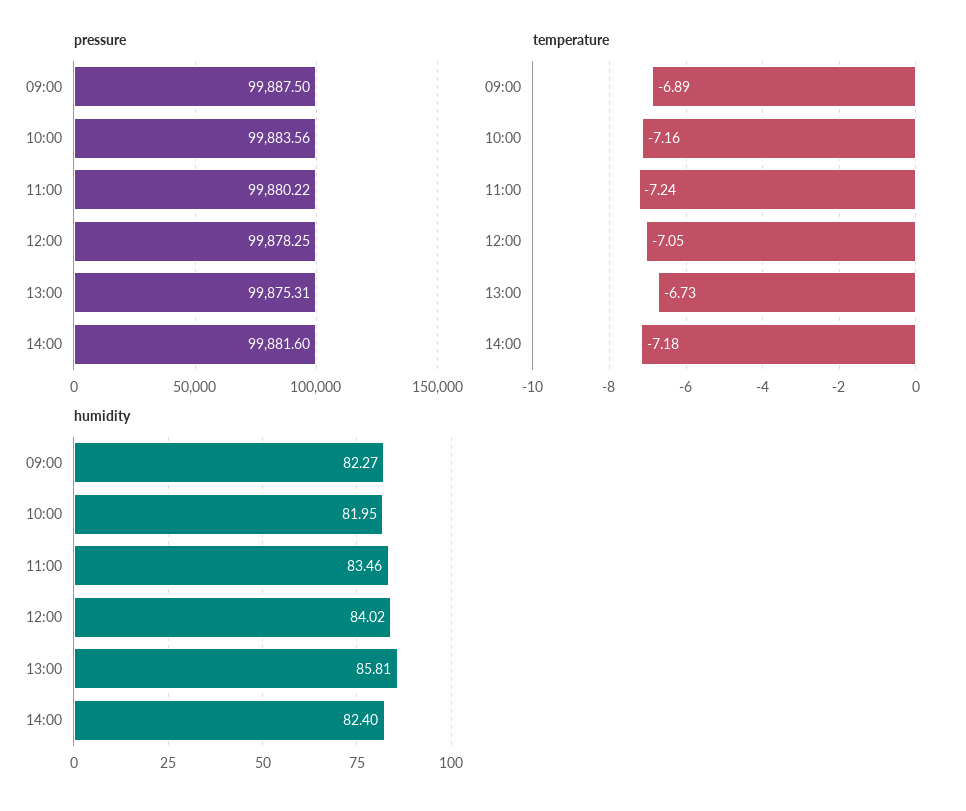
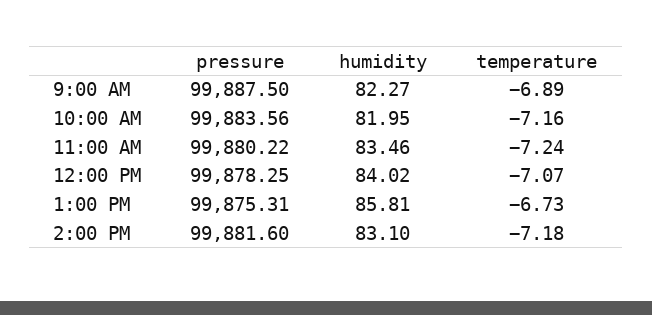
temperature, 12:00: -7.05 -> -7.07
humidity, 14:00: 82.4 -> 83.1

